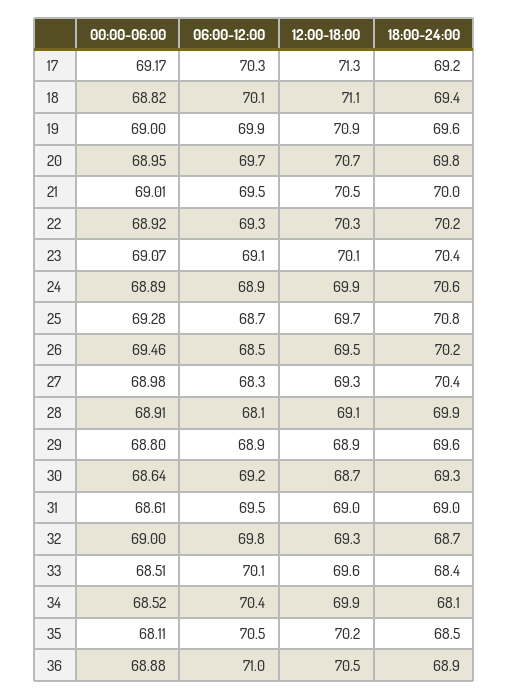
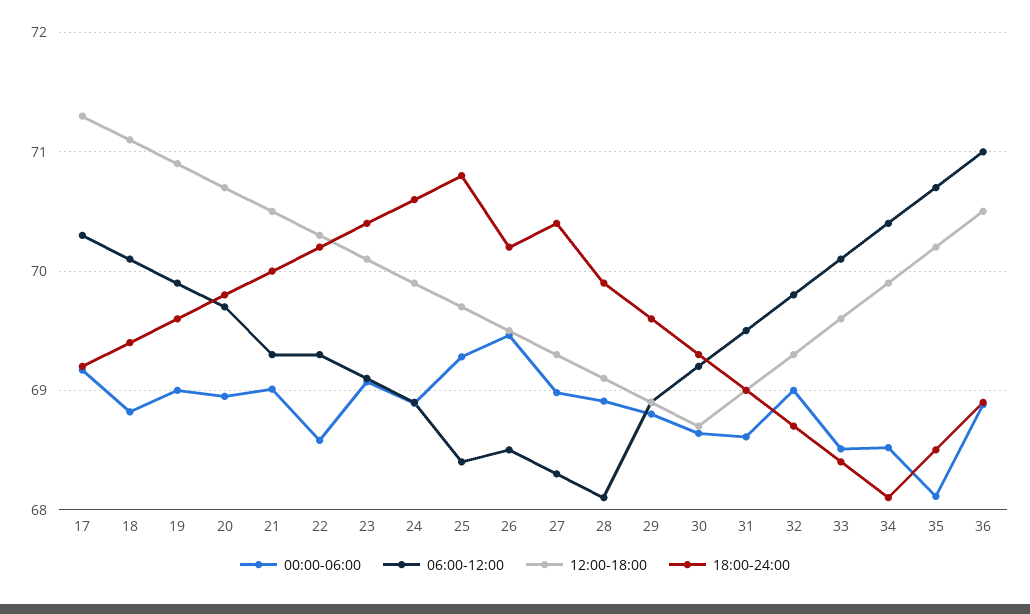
06:00-12:00, 21: 69.5 -> 69.3
00:00-06:00, 22: 68.92 -> 68.6
06:00-12:00, 25: 68.7 -> 68.4
06:00-12:00, 35: 70.5 -> 70.7

